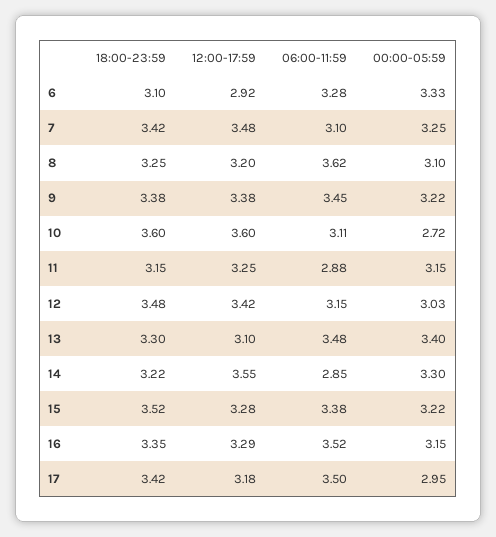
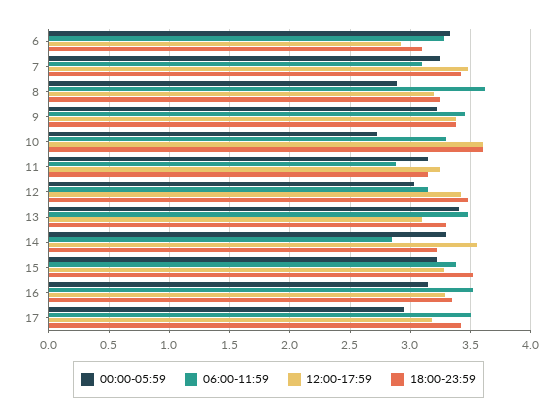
00:00-05:59, 8: 3.1 -> 2.9
06:00-11:59, 10: 3.11 -> 3.3

